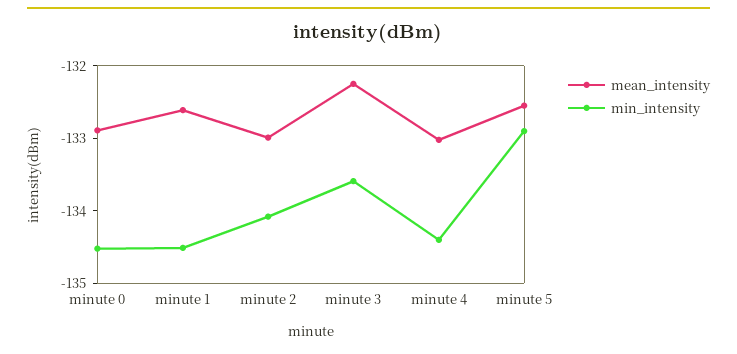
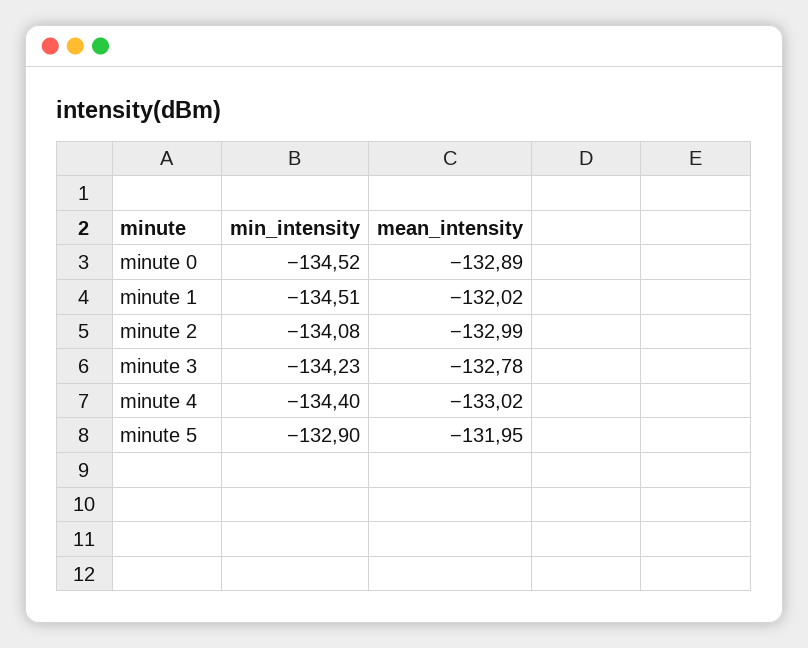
mean_intensity, minute 1: -132.6 -> -132.02
mean_intensity, minute 3: -132.2 -> -132.78
min_intensity, minute 3: -133.6 -> -134.23
mean_intensity, minute 5: -132.6 -> -131.95

